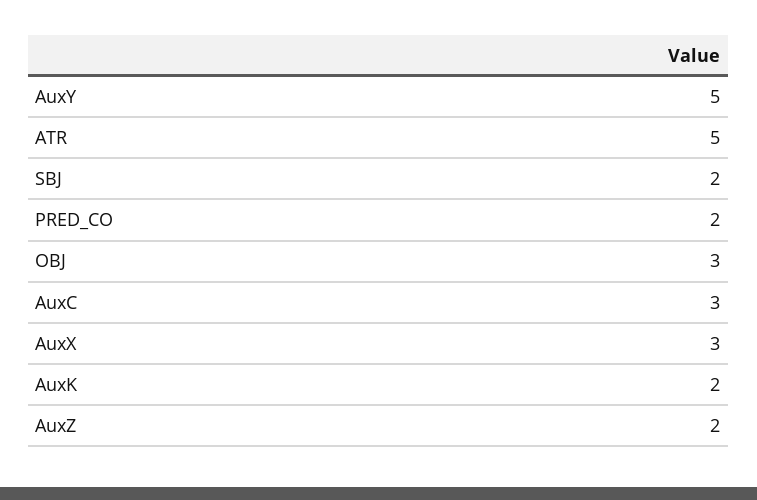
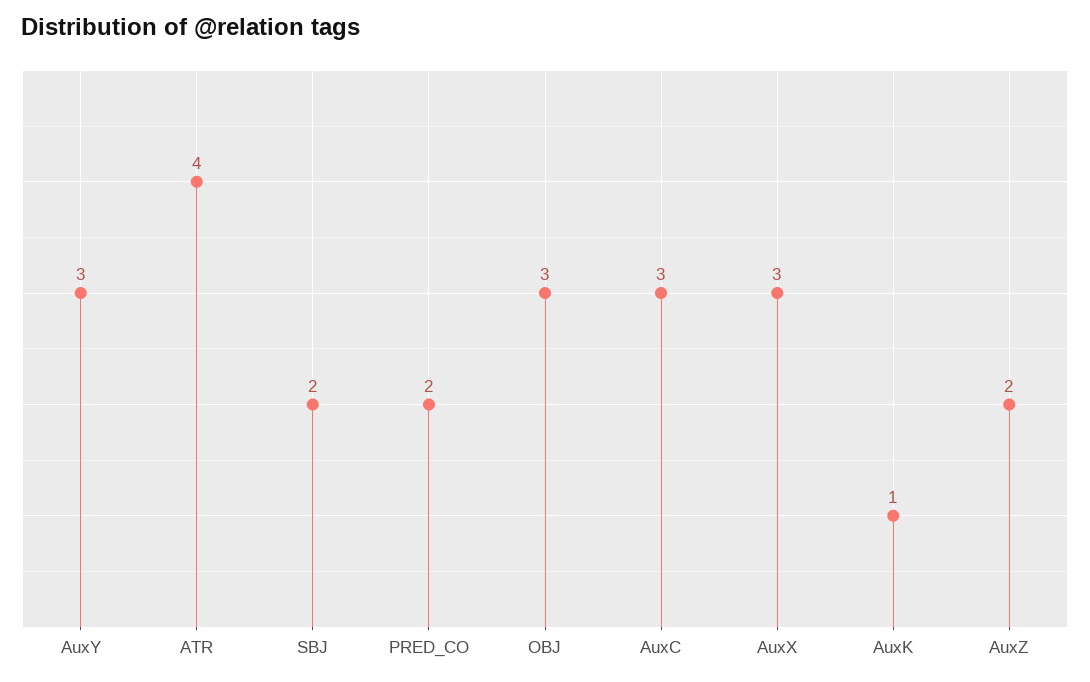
AuxY: 5 -> 3
ATR: 5 -> 4
AuxK: 2 -> 1

